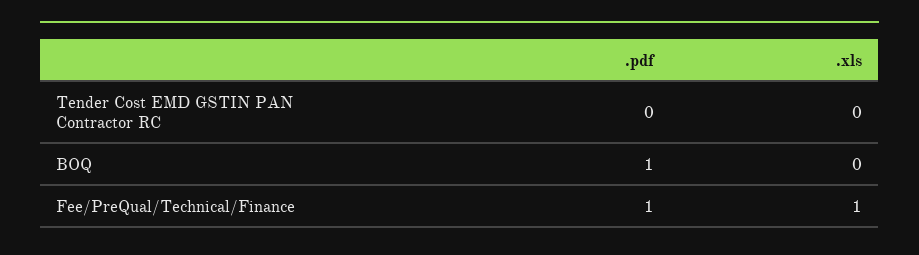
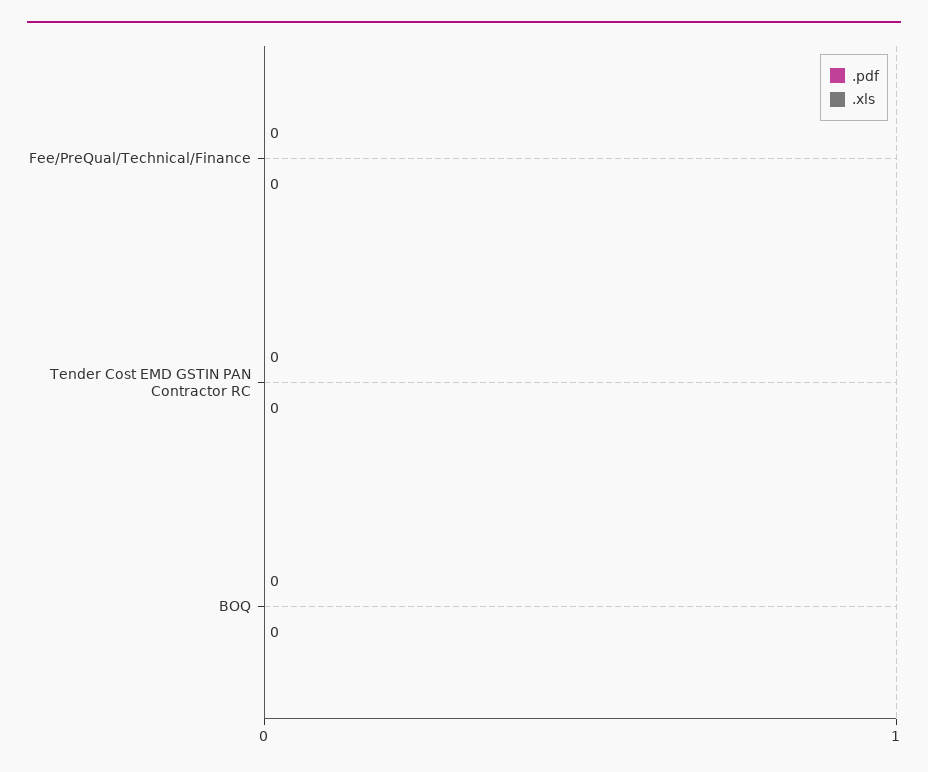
.pdf, BOQ: 1 -> 0
.pdf, Fee/PreQual/Technical/Finance: 1 -> 0
.xls, Fee/PreQual/Technical/Finance: 1 -> 0

